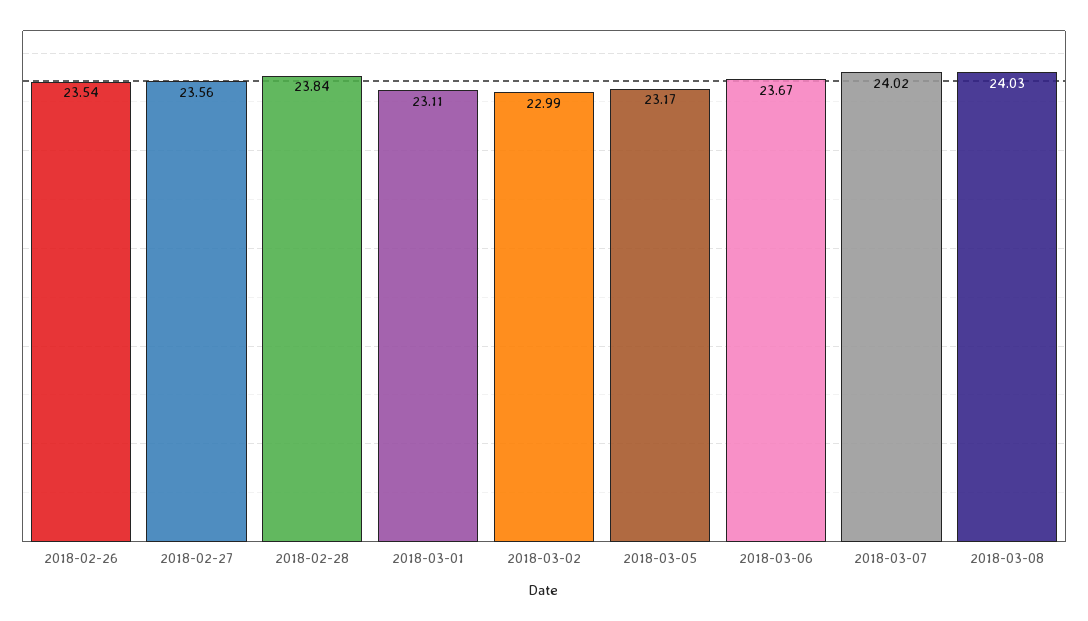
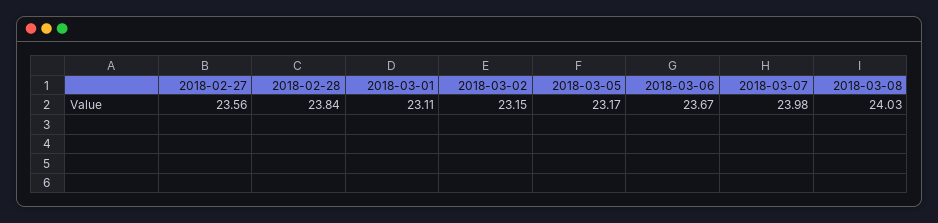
2018-02-26: 23.54 -> none
2018-03-02: 22.99 -> 23.15
2018-03-07: 24.02 -> 23.98

